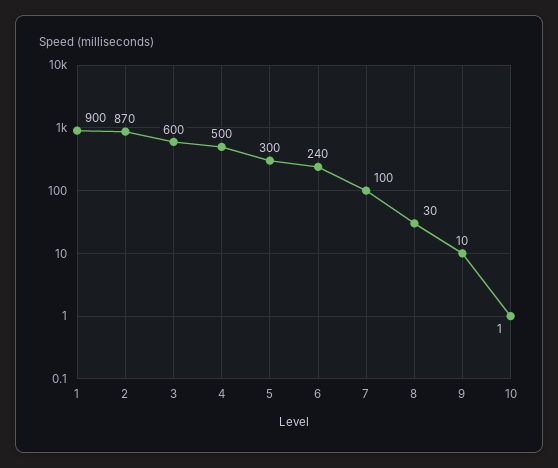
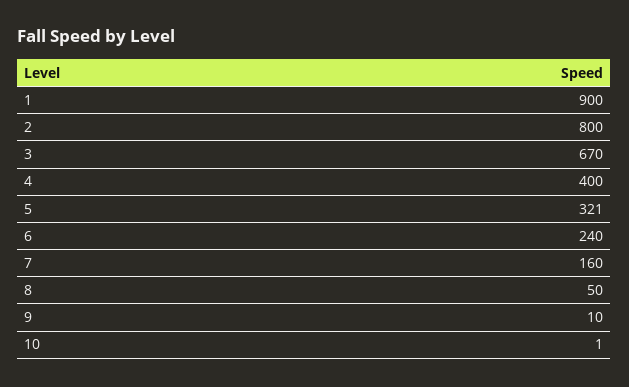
2: 870 -> 800
3: 600 -> 670
4: 500 -> 400
5: 300 -> 321
7: 100 -> 160
8: 30 -> 50

